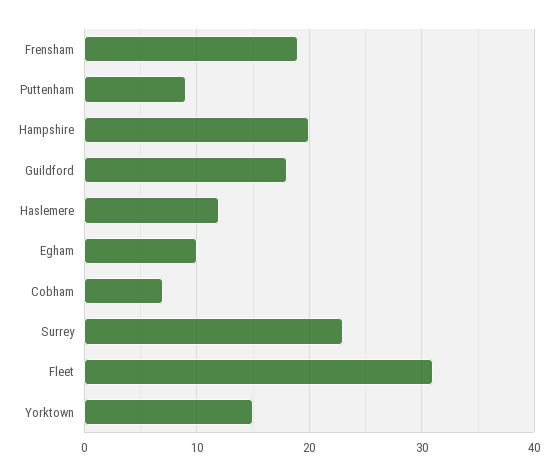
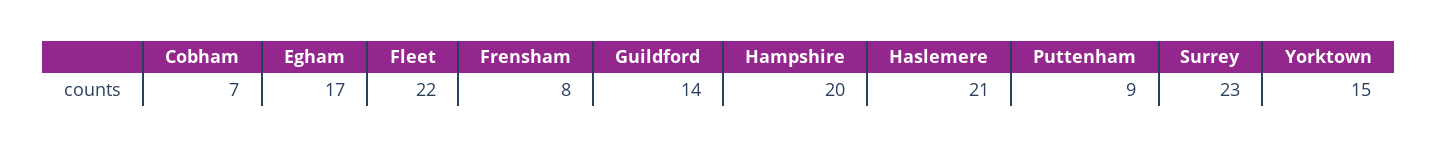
Frensham: 19 -> 8
Guildford: 18 -> 14
Haslemere: 12 -> 21
Egham: 10 -> 17
Fleet: 31 -> 22

